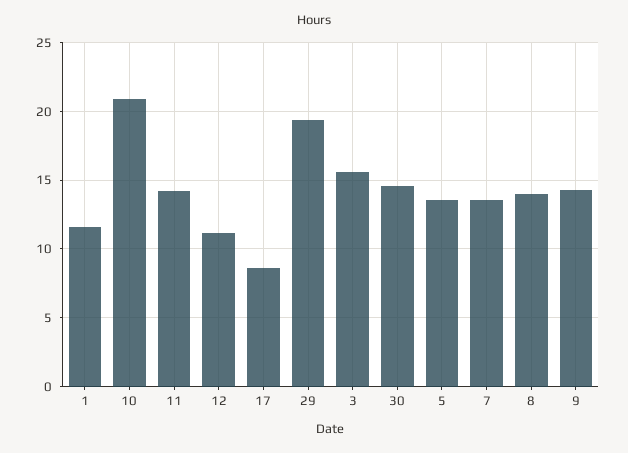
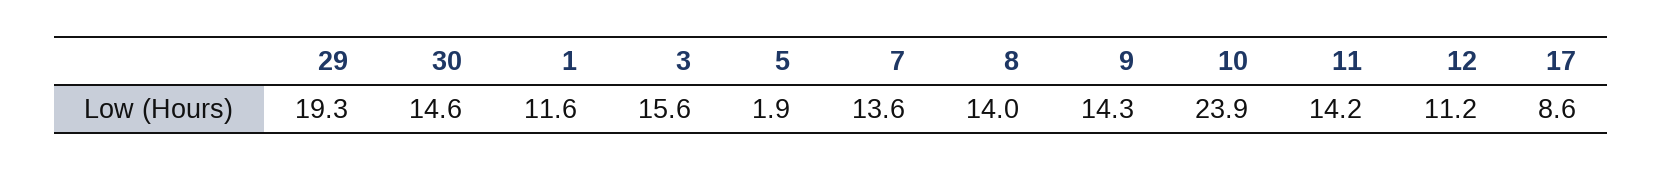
10: 21 -> 23.9
5: 13.5 -> 1.9

